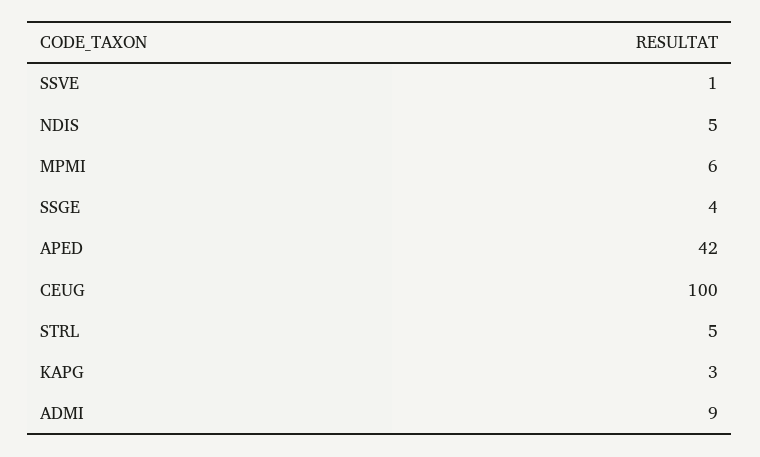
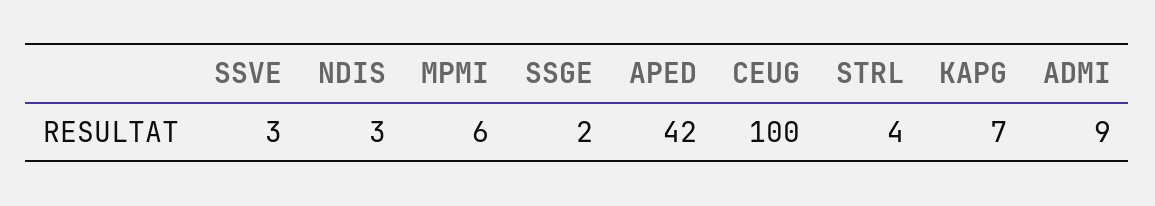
SSVE: 1 -> 3
NDIS: 5 -> 3
SSGE: 4 -> 2
STRL: 5 -> 4
KAPG: 3 -> 7

